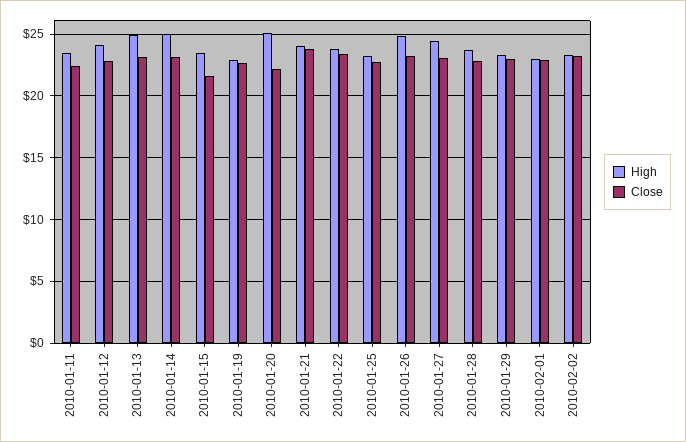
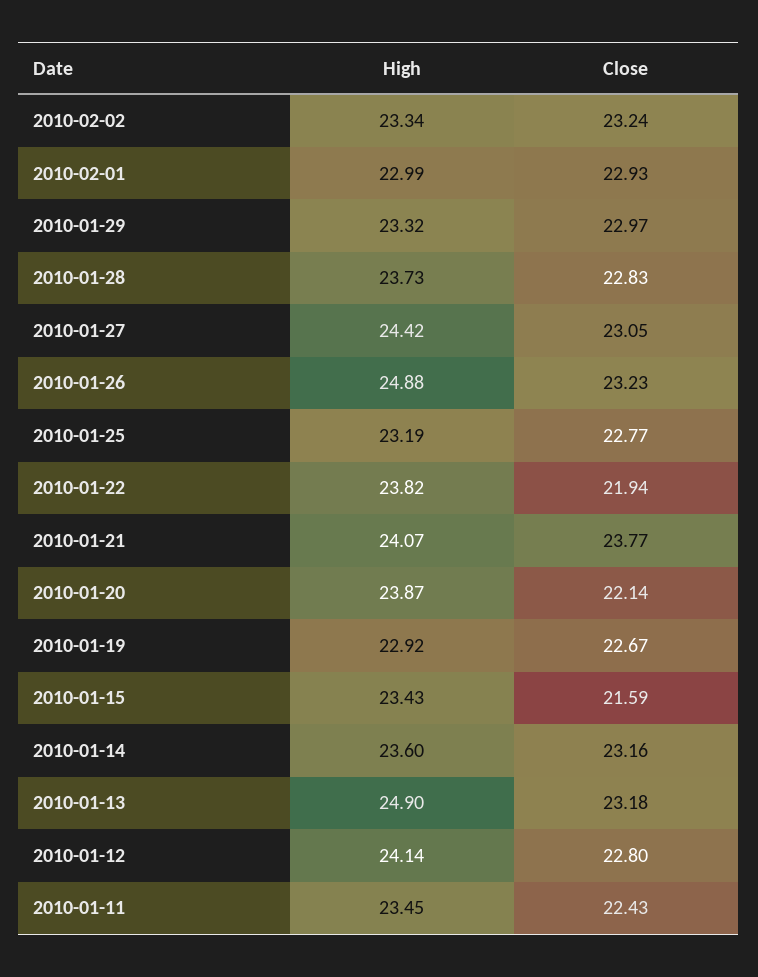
High, 2010-01-14: 25 -> 23.6
High, 2010-01-20: 25 -> 23.87
Close, 2010-01-22: 23.5 -> 21.94

